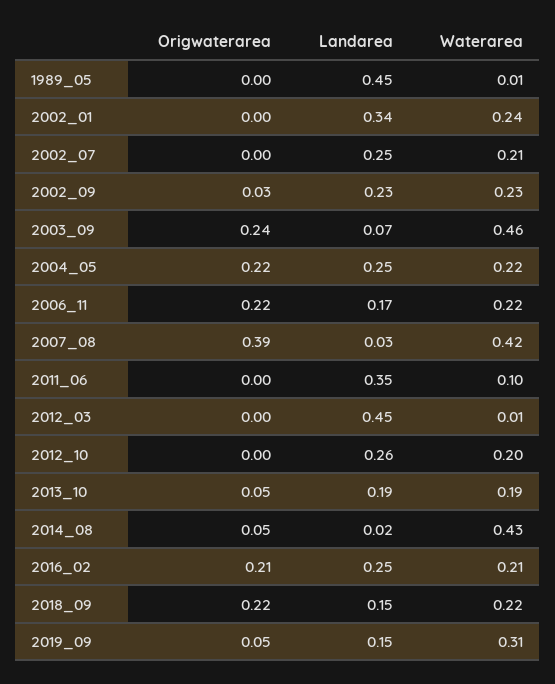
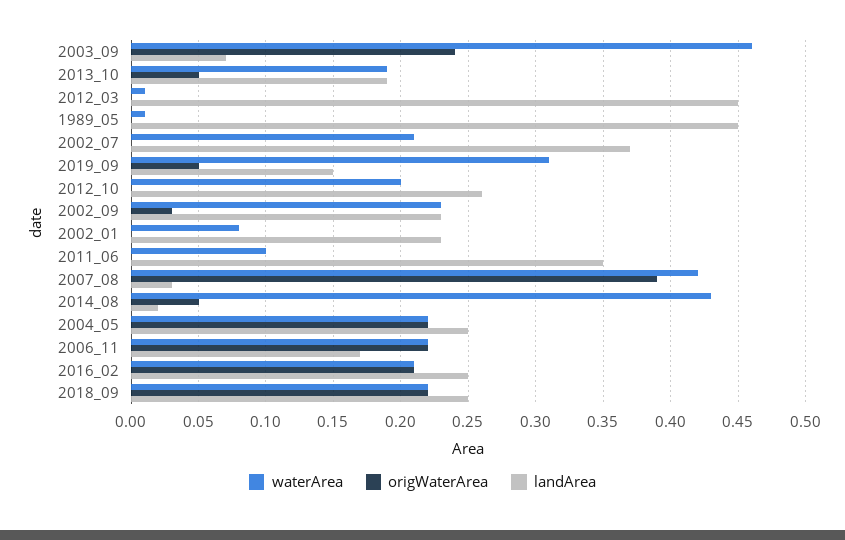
Landarea, 2002_01: 0.34 -> 0.23
Waterarea, 2002_01: 0.24 -> 0.08
Landarea, 2002_07: 0.25 -> 0.37
Landarea, 2018_09: 0.15 -> 0.25

